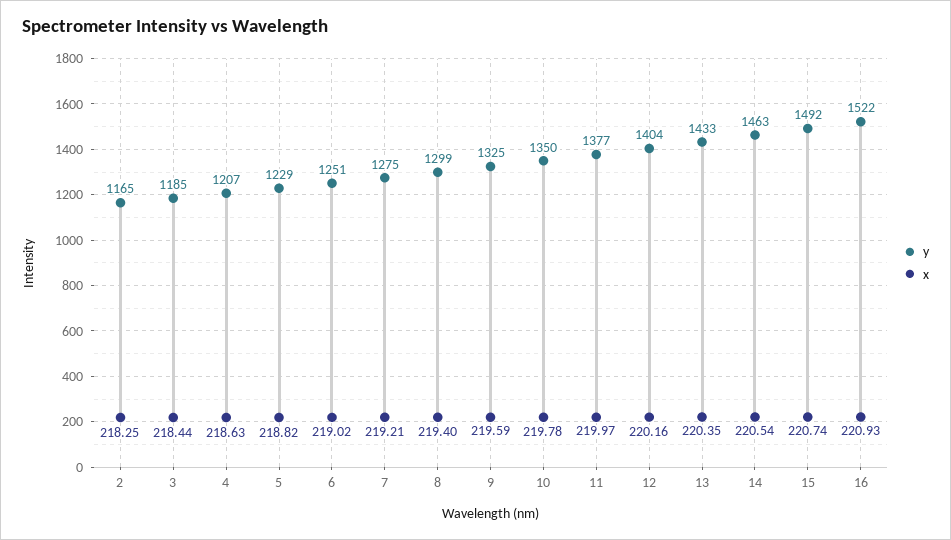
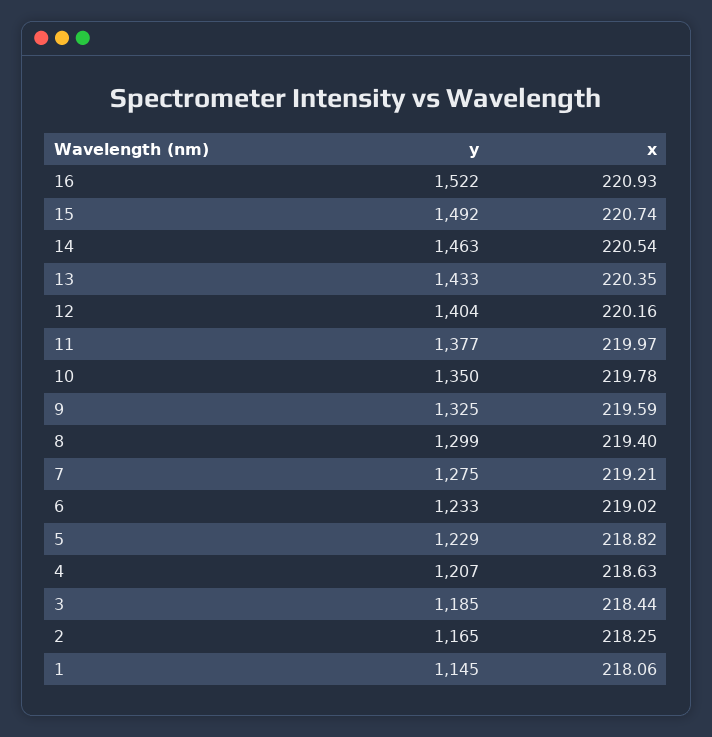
y, 6: 1251 -> 1233
y, 1: none -> 1145
x, 1: none -> 218.06

